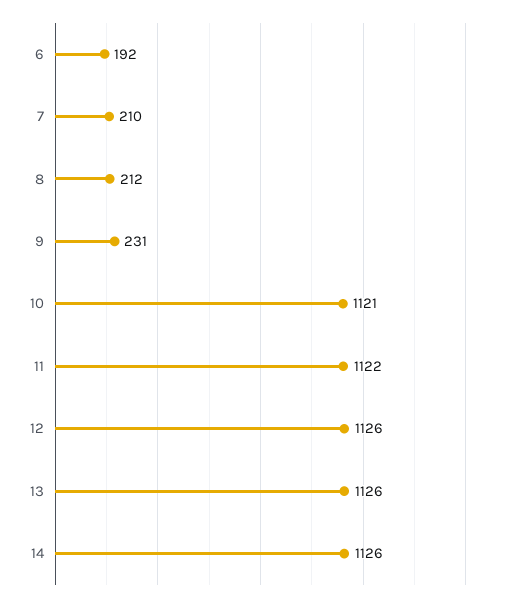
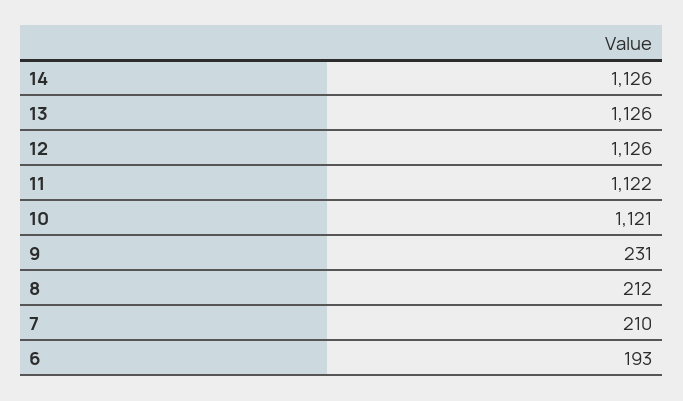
6: 192 -> 193

